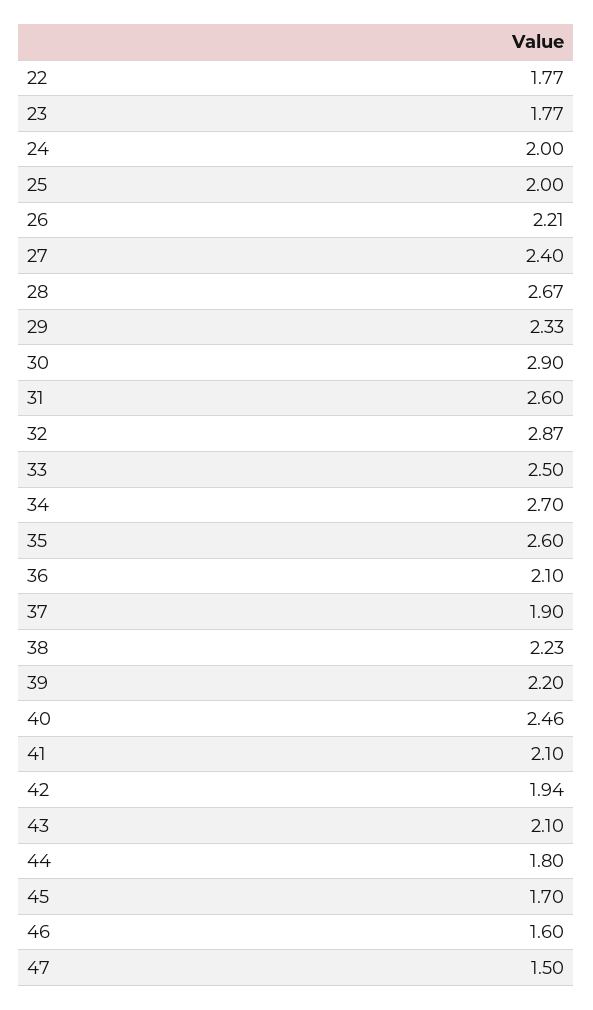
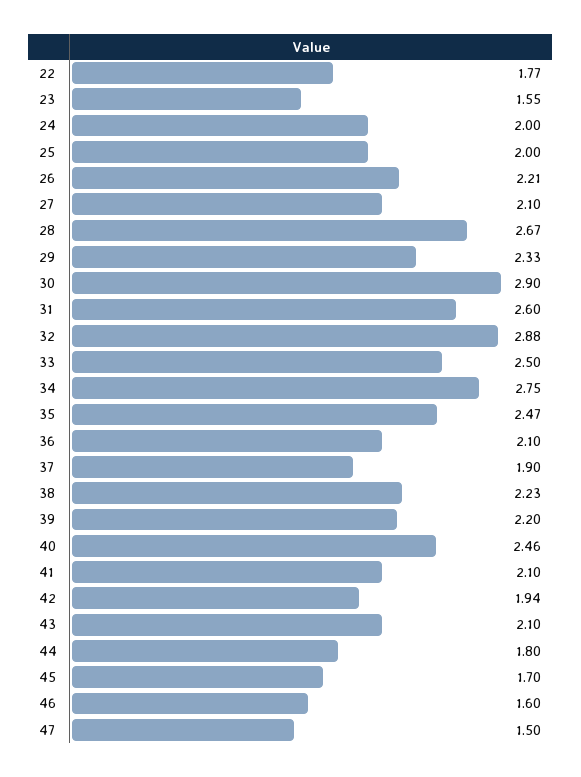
23: 1.77 -> 1.55
27: 2.4 -> 2.1
32: 2.87 -> 2.88
34: 2.7 -> 2.75
35: 2.6 -> 2.47

